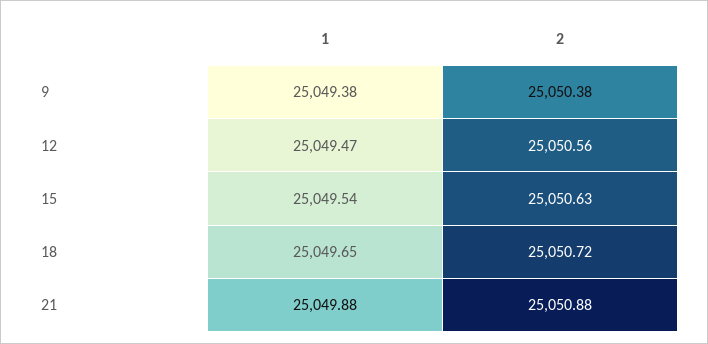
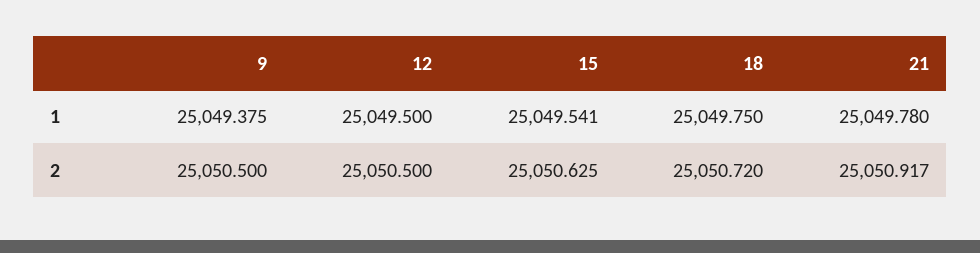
2, 9: 25050.38 -> 25050.5
1, 12: 25049.47 -> 25049.5
2, 12: 25050.56 -> 25050.5
1, 18: 25049.65 -> 25049.75
1, 21: 25049.88 -> 25049.78
2, 21: 25050.88 -> 25050.917

